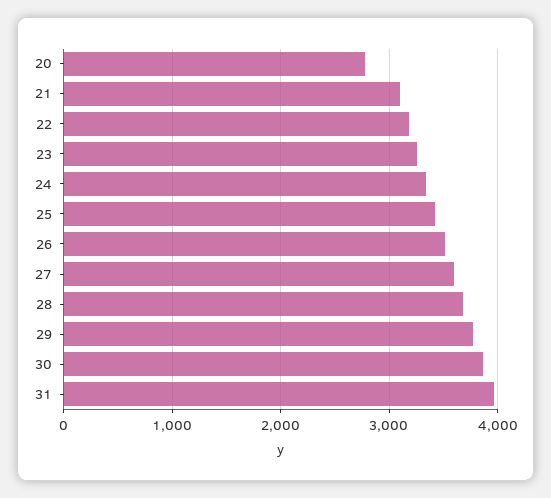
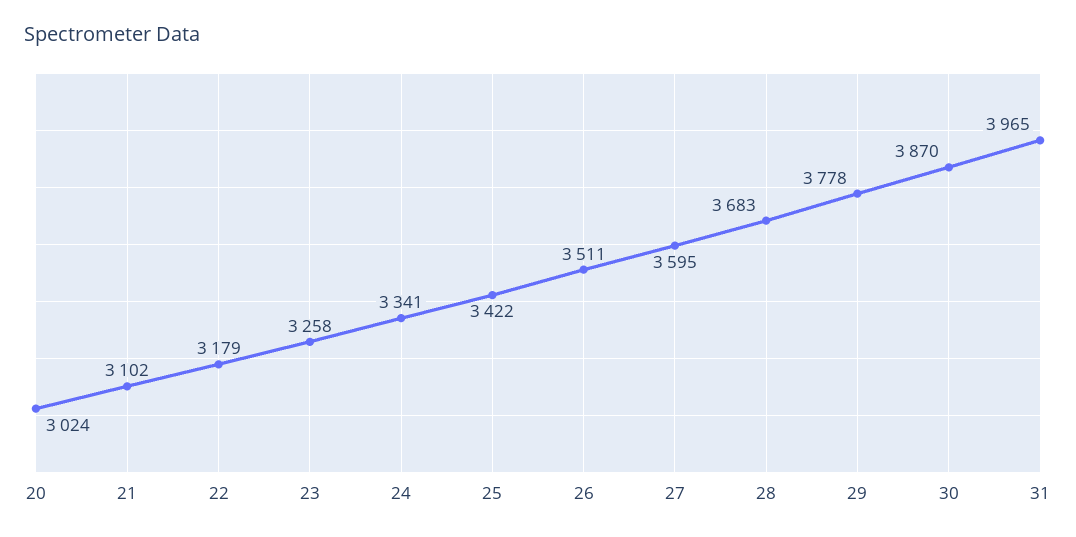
20: 2800 -> 3024

